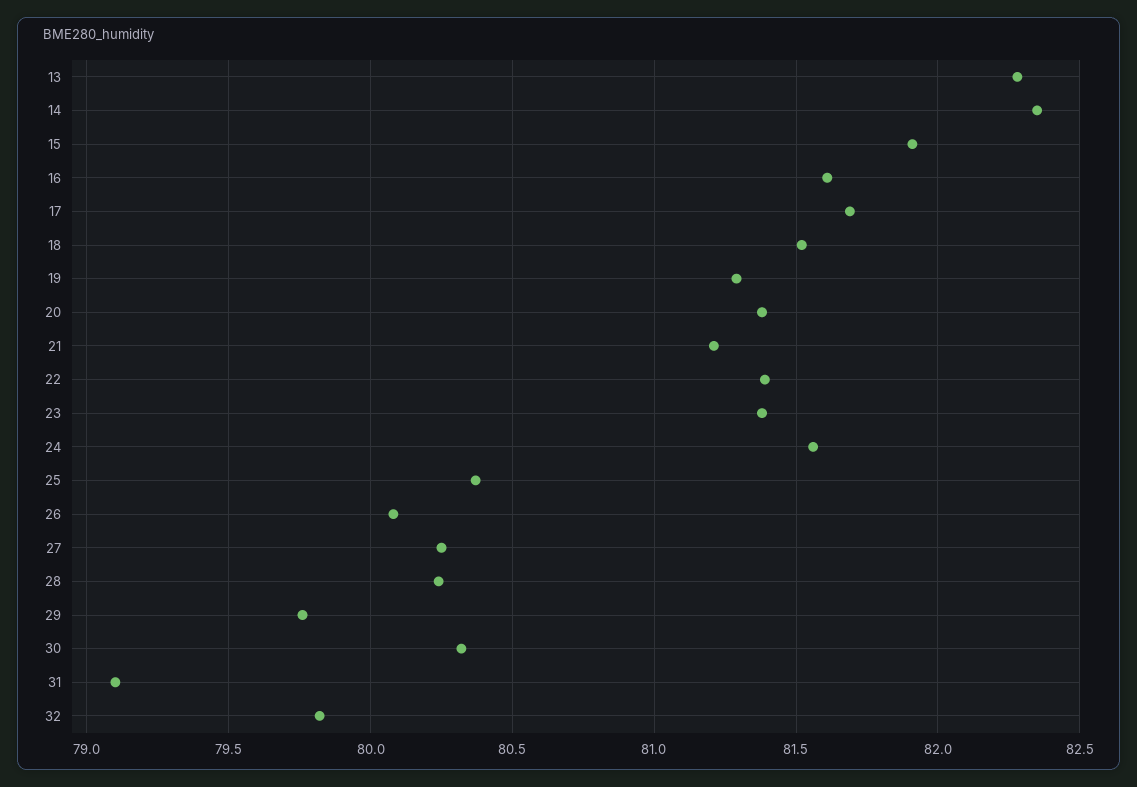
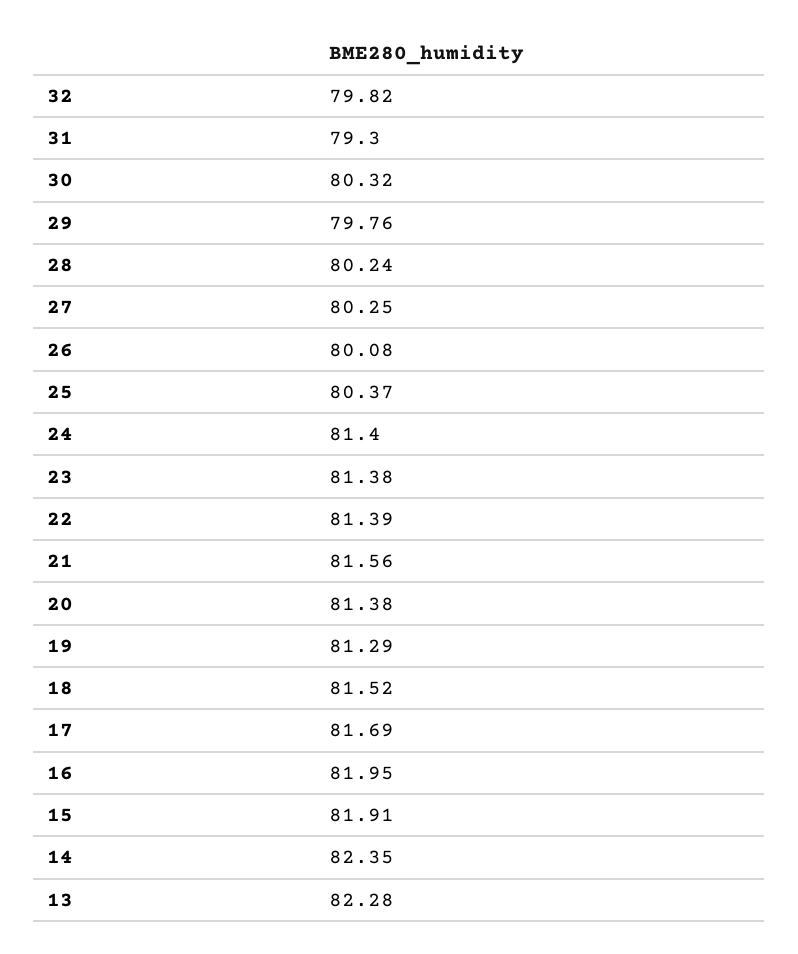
16: 81.6 -> 81.95
21: 81.2 -> 81.56
24: 81.55 -> 81.4
31: 79.1 -> 79.3

